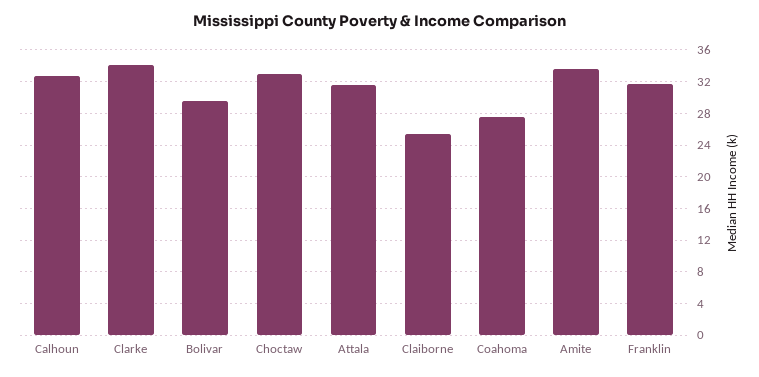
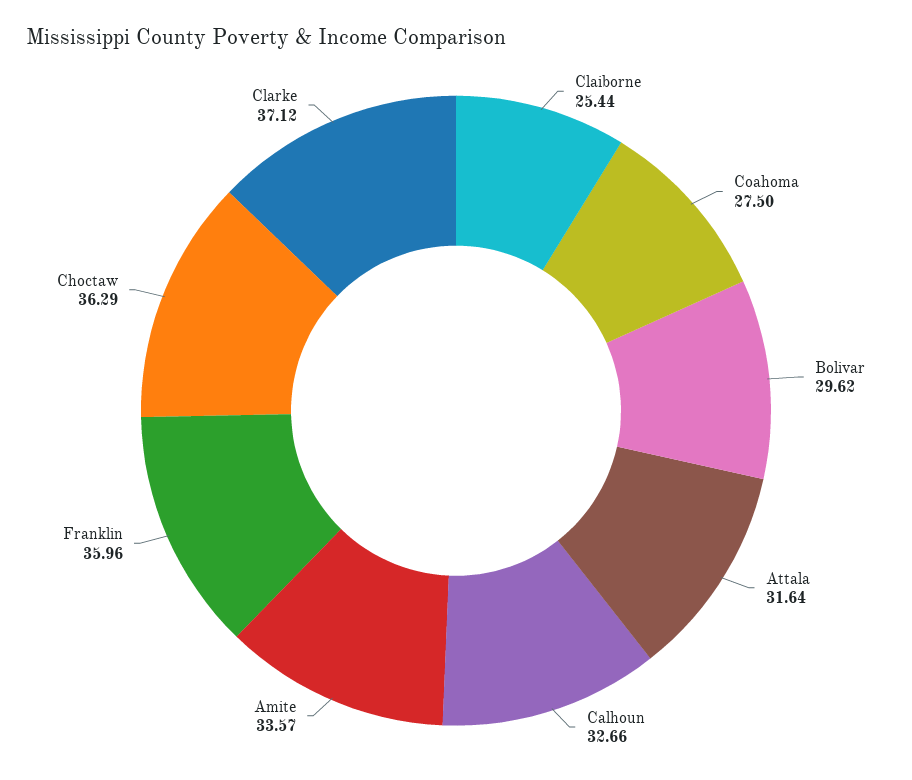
Clarke: 34 -> 37.12
Choctaw: 33 -> 36.29
Franklin: 32 -> 35.96

